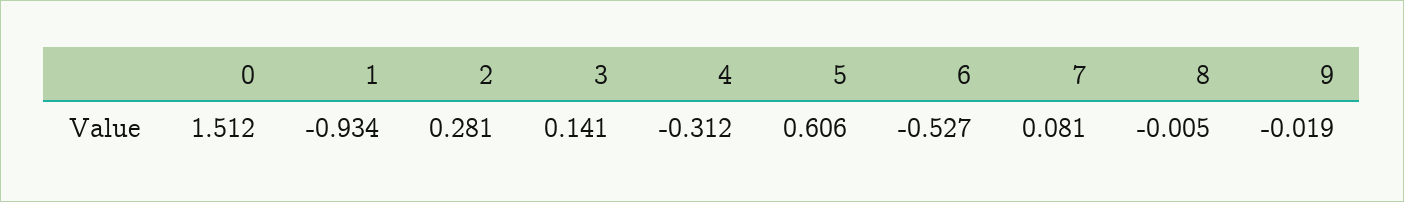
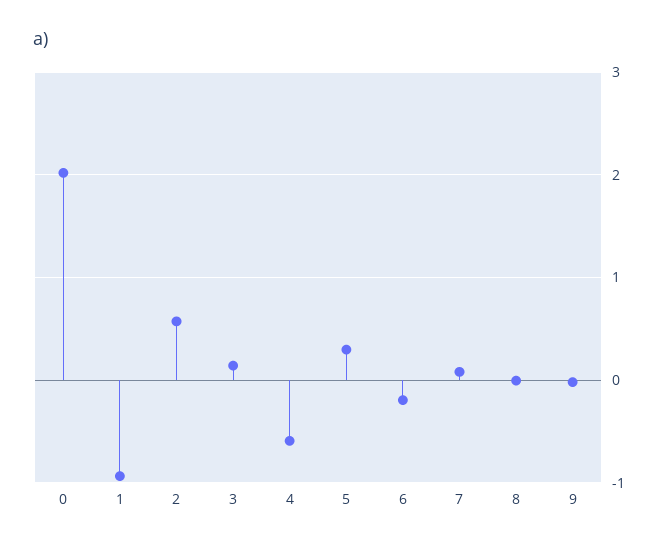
0: 1.512 -> 2
2: 0.281 -> 0.6
4: -0.312 -> -0.6
5: 0.606 -> 0.3
6: -0.527 -> -0.2

